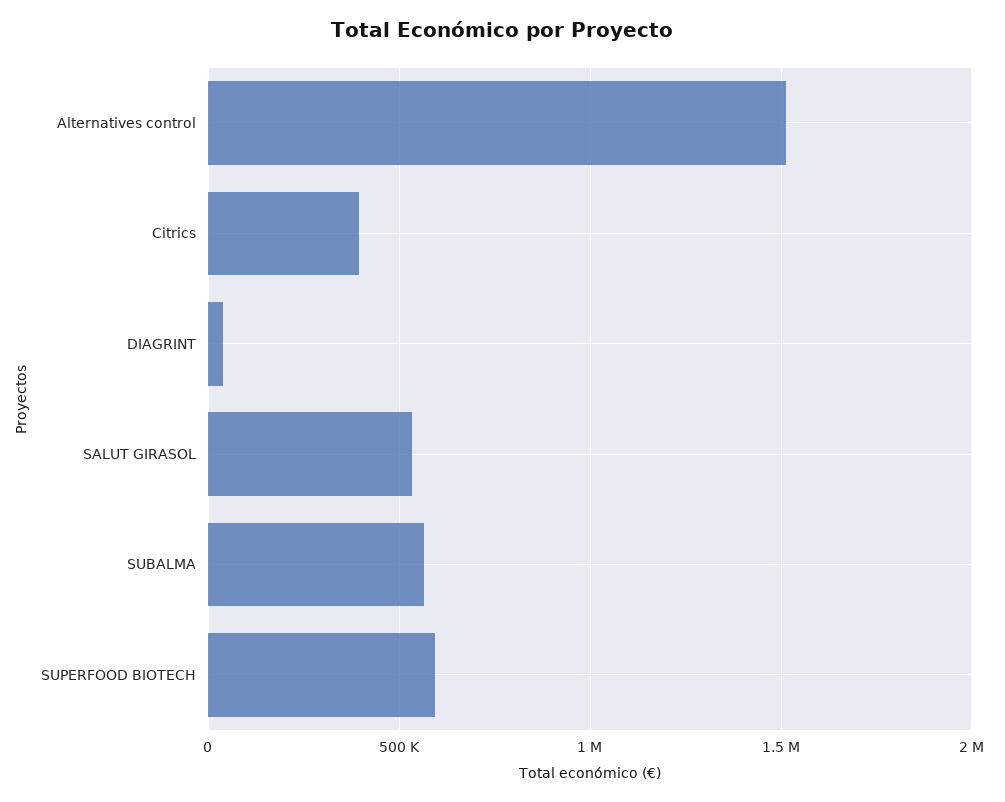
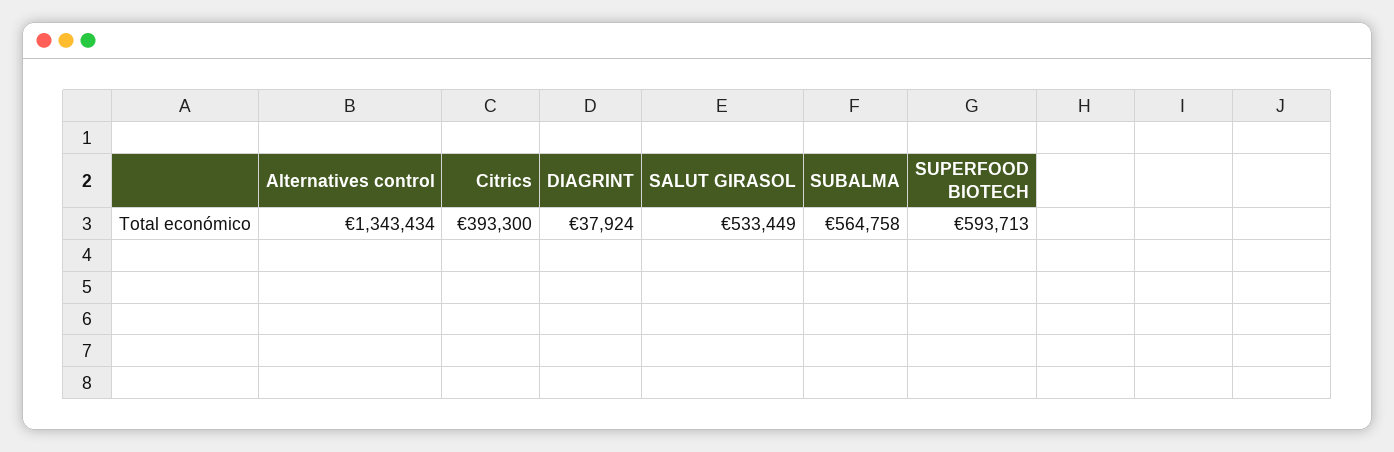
Alternatives control: 1500000 -> 1343434

